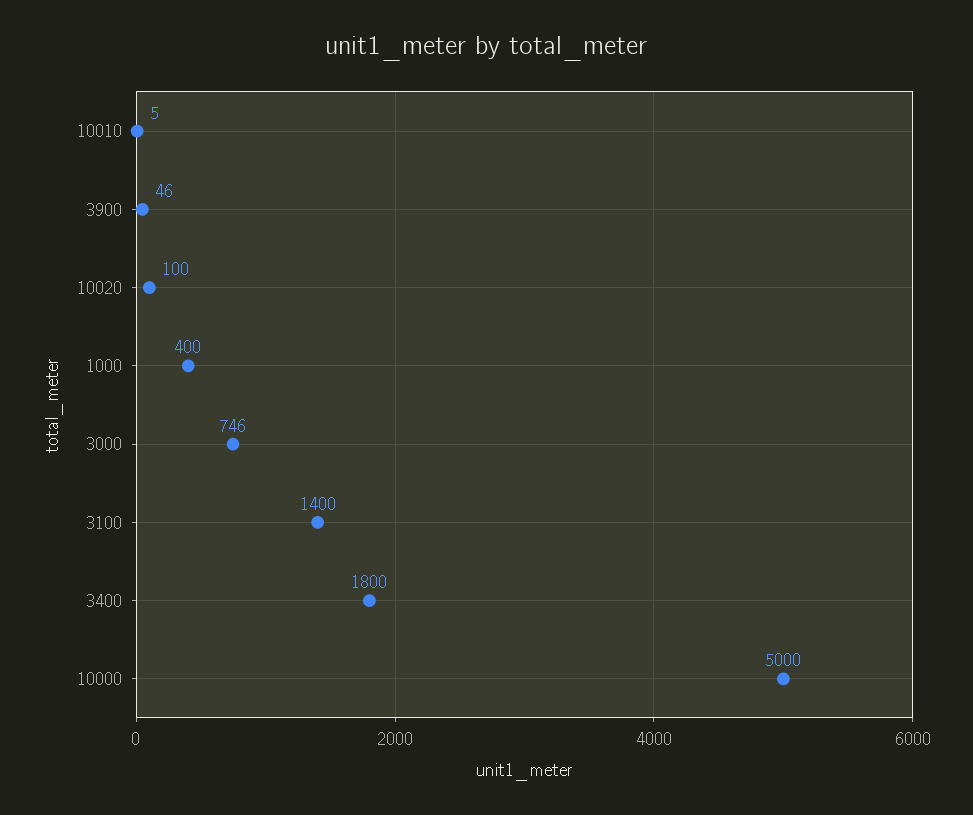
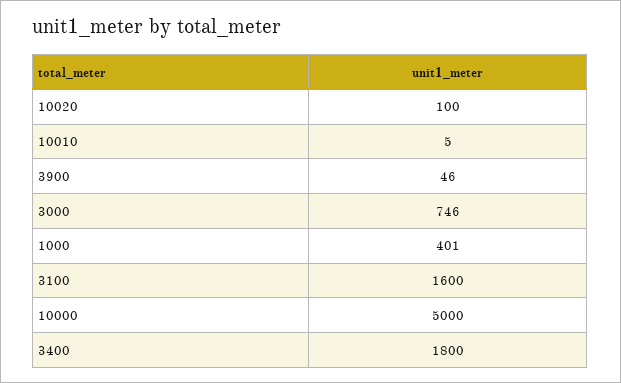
1000: 400 -> 401
3100: 1400 -> 1600

